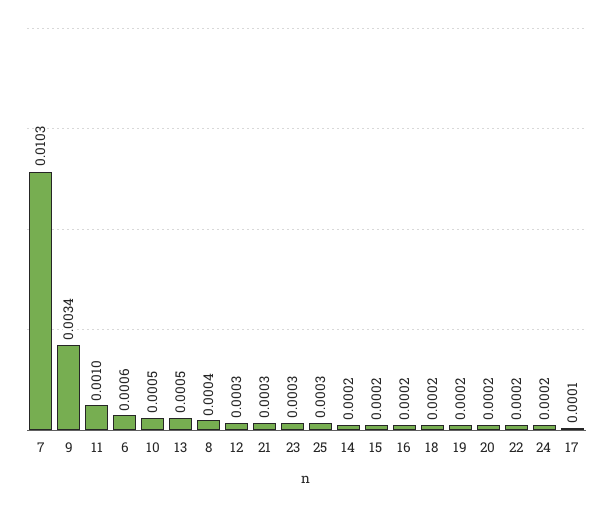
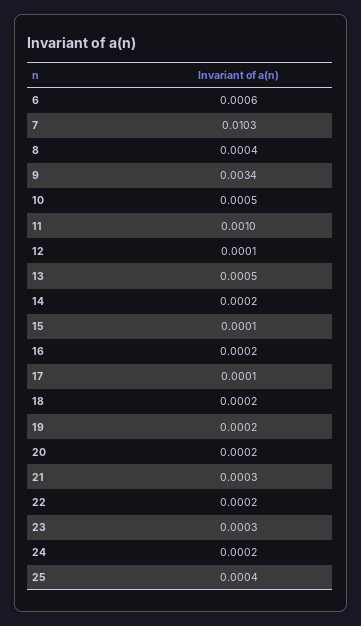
12: 0.0003 -> 0.0001
25: 0.0003 -> 0.0004
15: 0.0002 -> 0.0001

